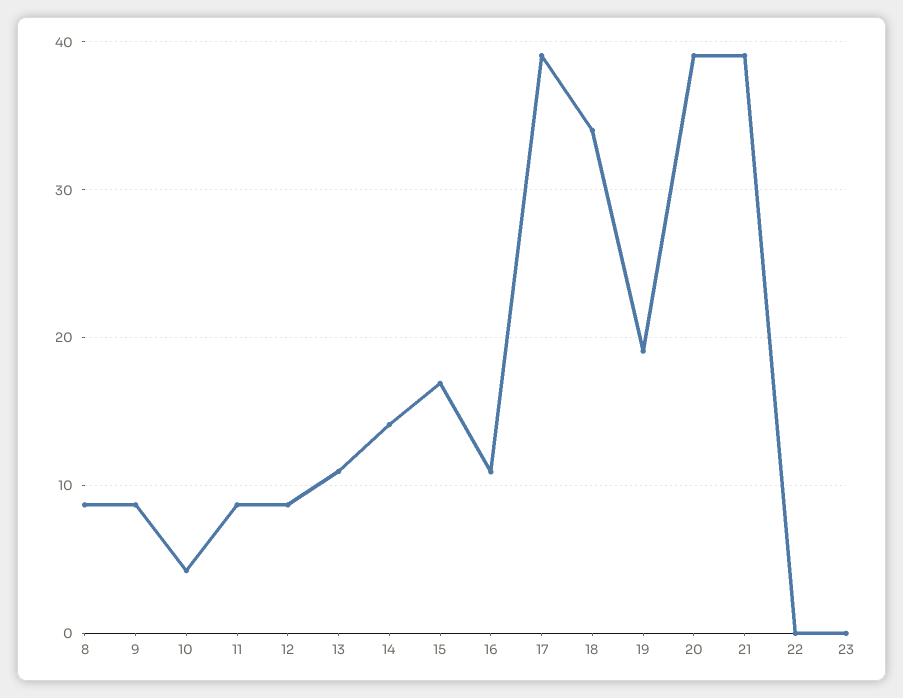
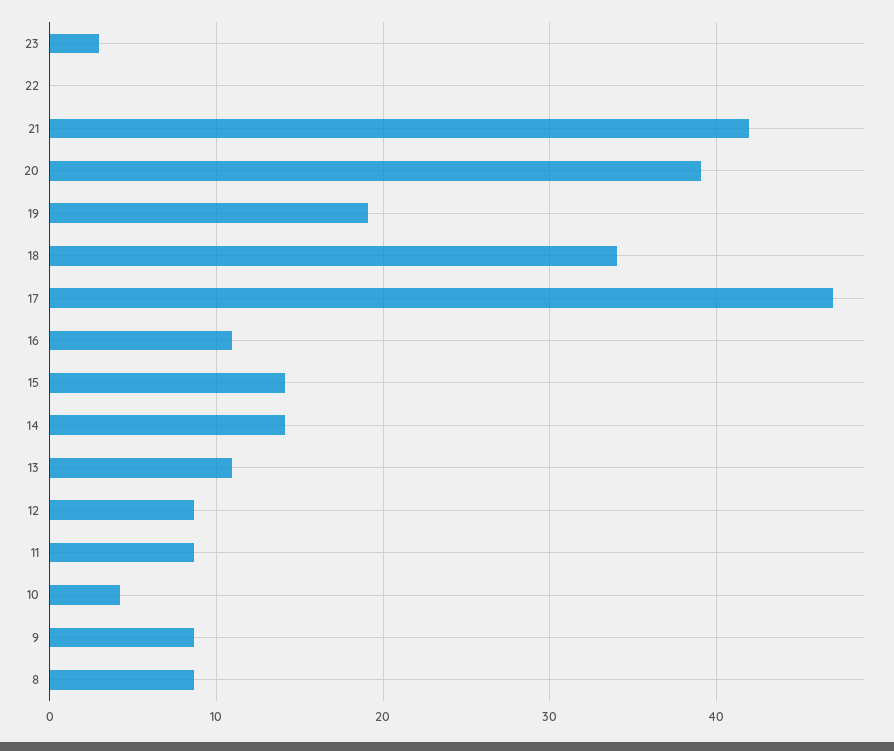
15: 17 -> 14
17: 39 -> 47
21: 39 -> 42
23: 0 -> 3

